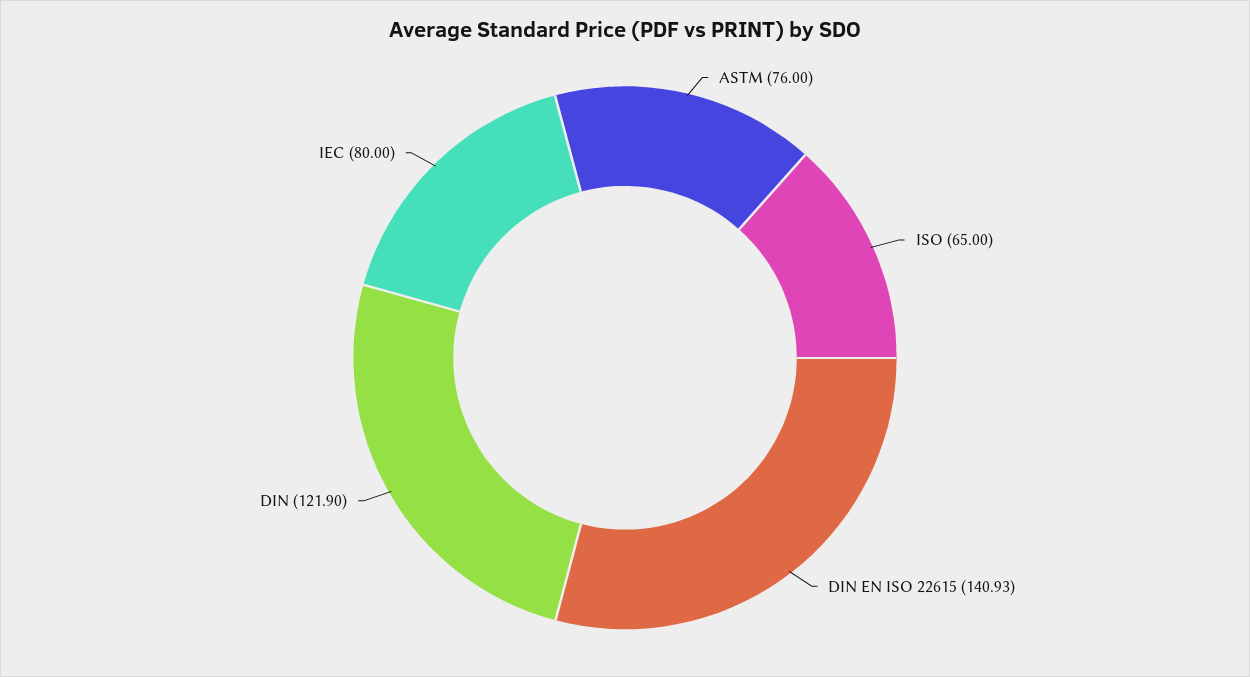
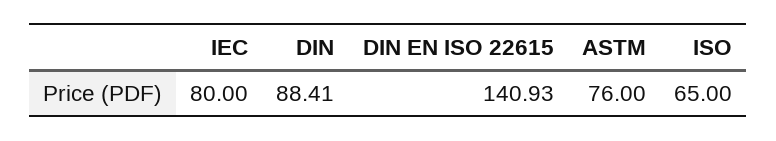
DIN: 121.9 -> 88.41

